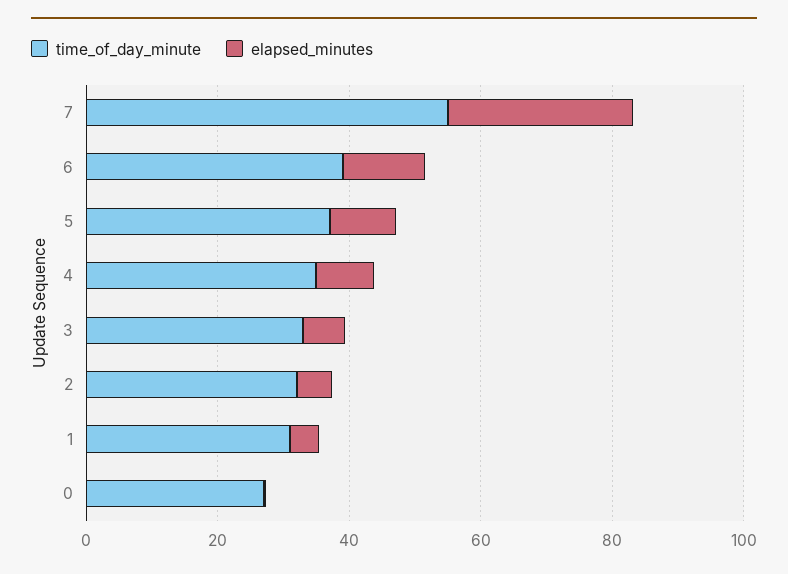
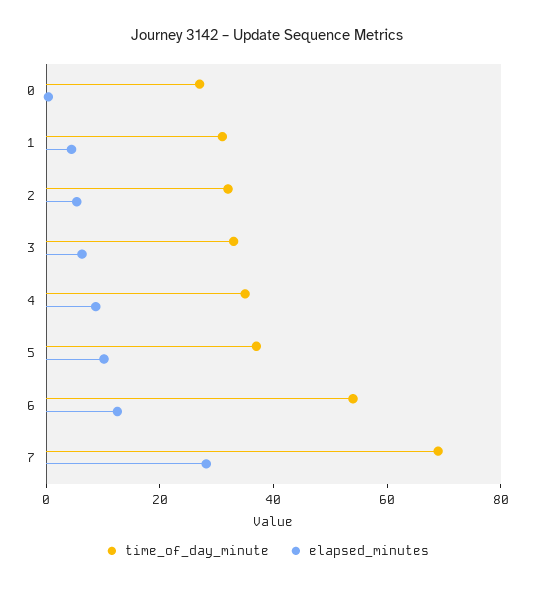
time_of_day_minute, 7: 55 -> 70
time_of_day_minute, 6: 40 -> 55

